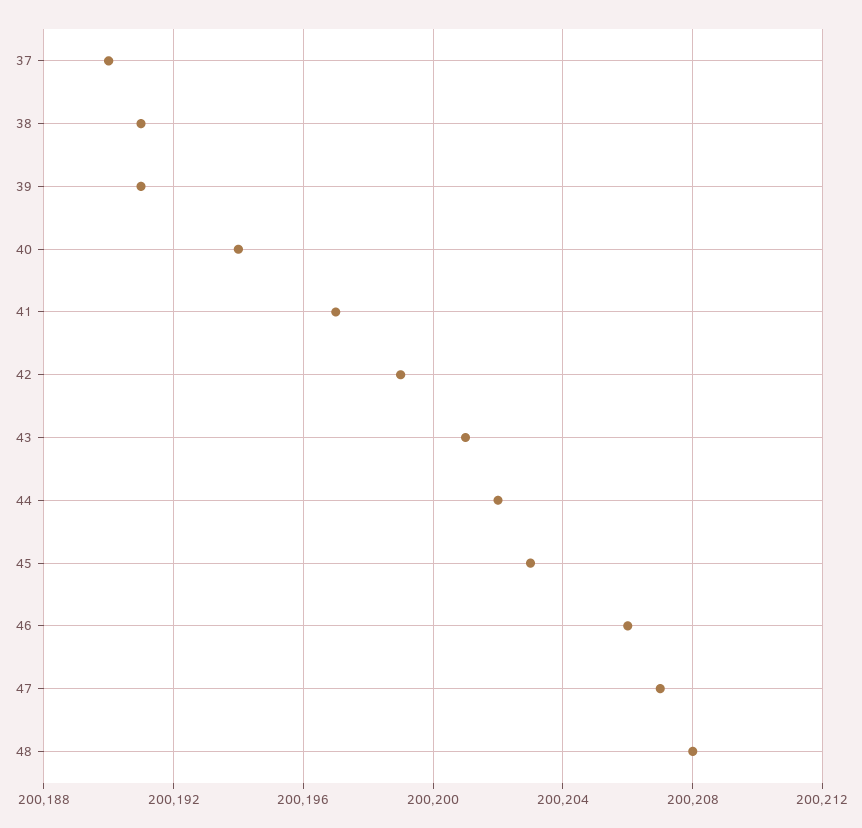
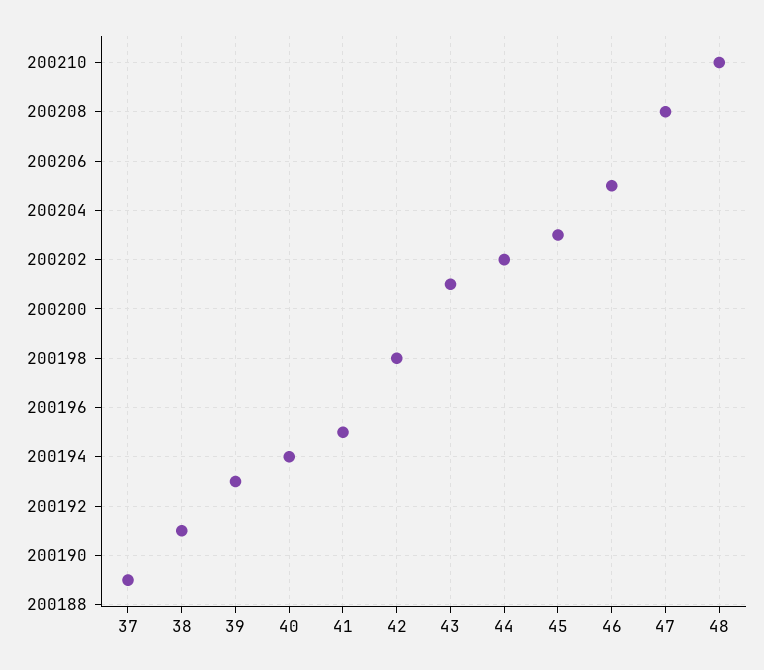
37: 200190 -> 200189
39: 200191 -> 200193
41: 200197 -> 200195
42: 200199 -> 200198
46: 200206 -> 200205
47: 200207 -> 200208
48: 200208 -> 200210

